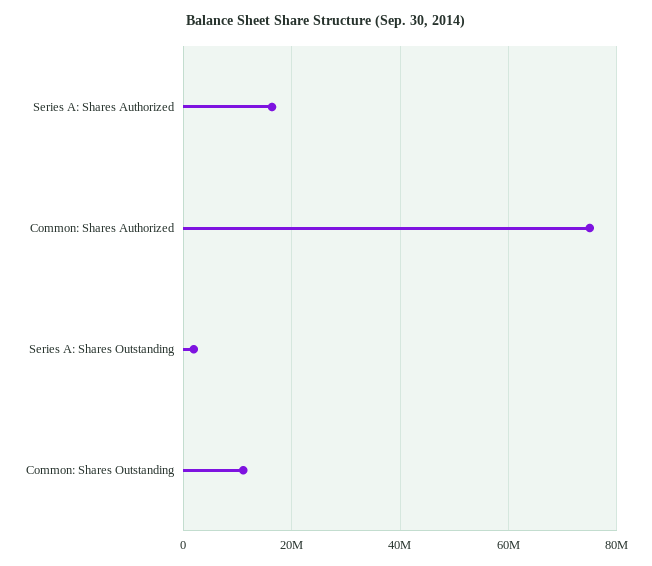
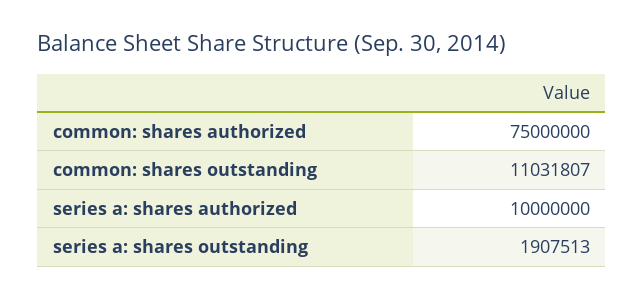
Series A: Shares Authorized: 16000000 -> 10000000

